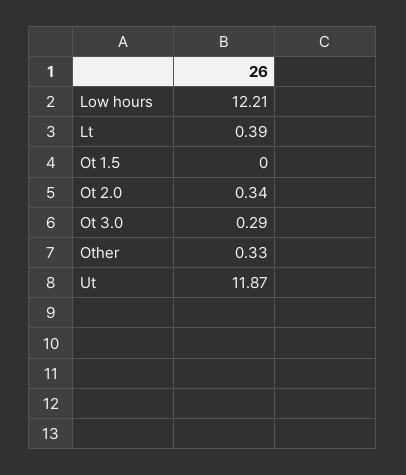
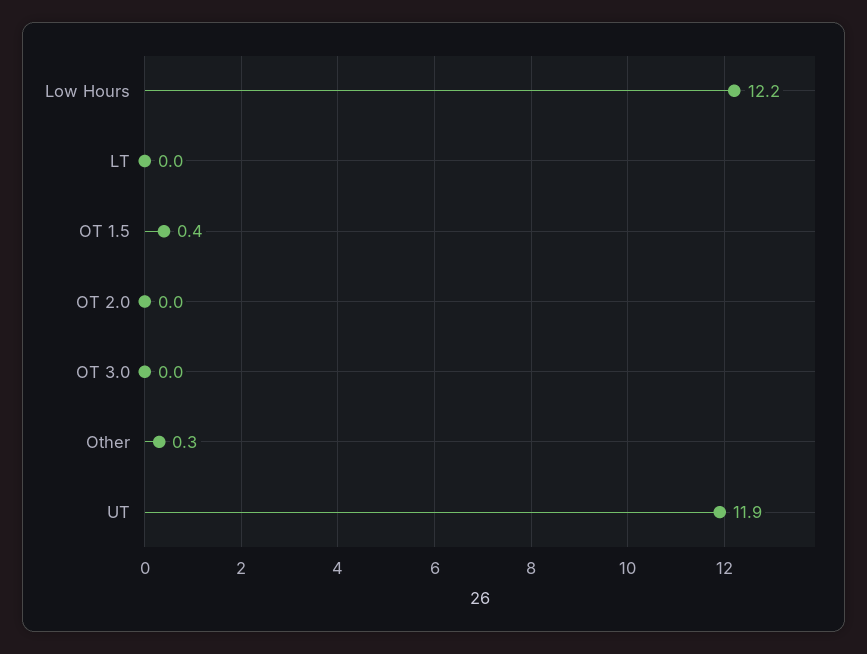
Lt: 0.39 -> 0
Ot 1.5: 0 -> 0.4
Ot 2.0: 0.34 -> 0
Ot 3.0: 0.29 -> 0

